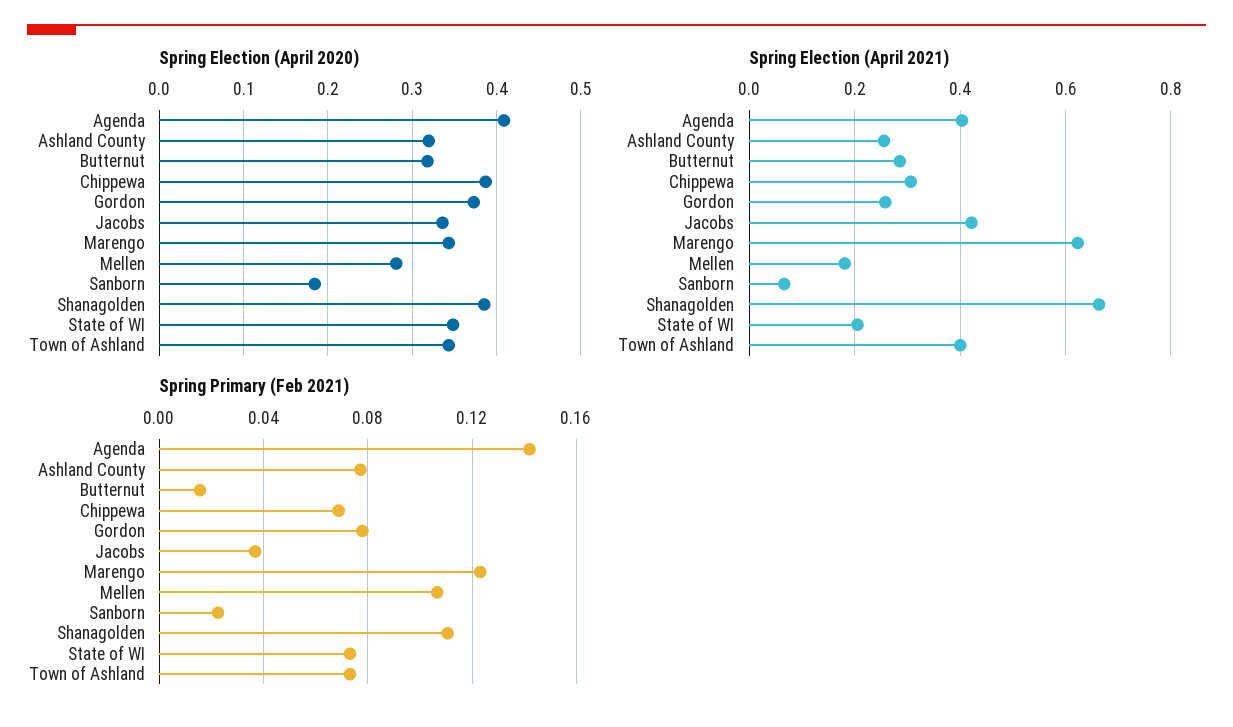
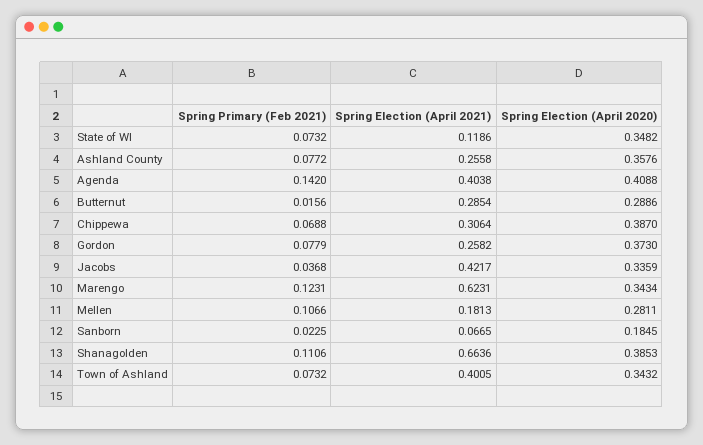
Spring Election (April 2020), Ashland County: 0.32 -> 0.3576
Spring Election (April 2020), Butternut: 0.32 -> 0.2886
Spring Election (April 2021), State of WI: 0.2 -> 0.1186

